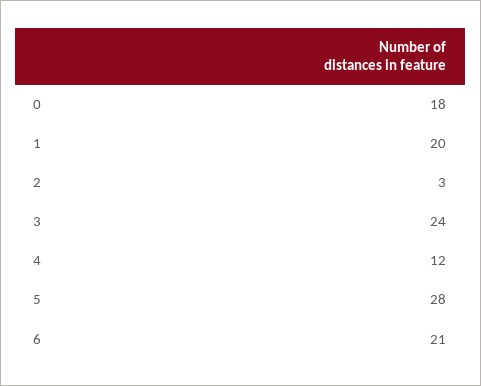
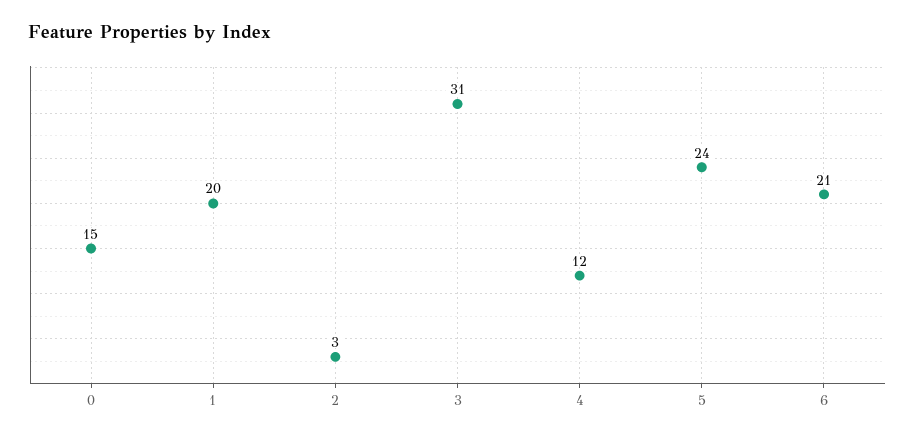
0: 18 -> 15
3: 24 -> 31
5: 28 -> 24

